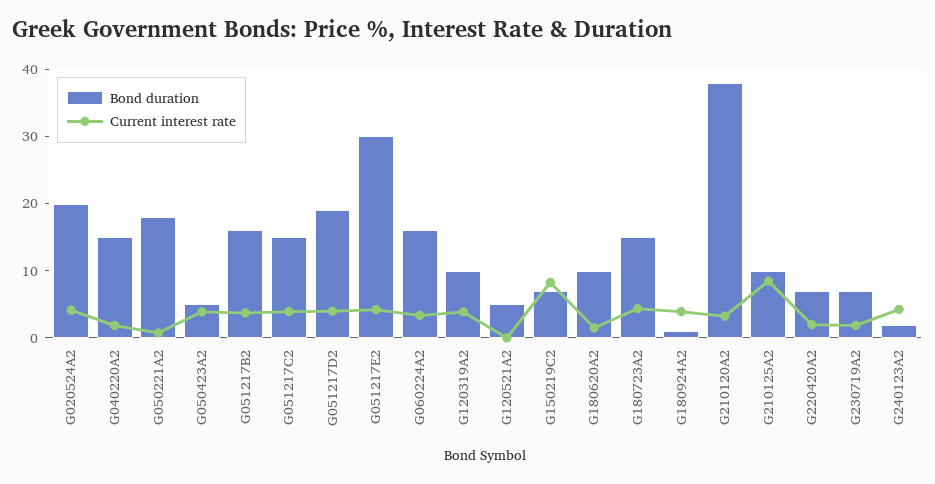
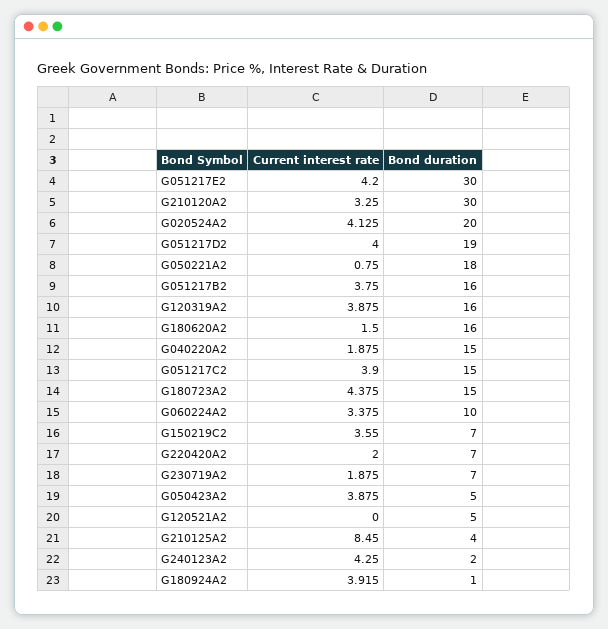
Bond duration, G060224A2: 16 -> 10
Bond duration, G120319A2: 10 -> 16
Current interest rate, G150219C2: 8 -> 3.55
Bond duration, G180620A2: 10 -> 16
Bond duration, G210120A2: 38 -> 30
Bond duration, G210125A2: 10 -> 4

